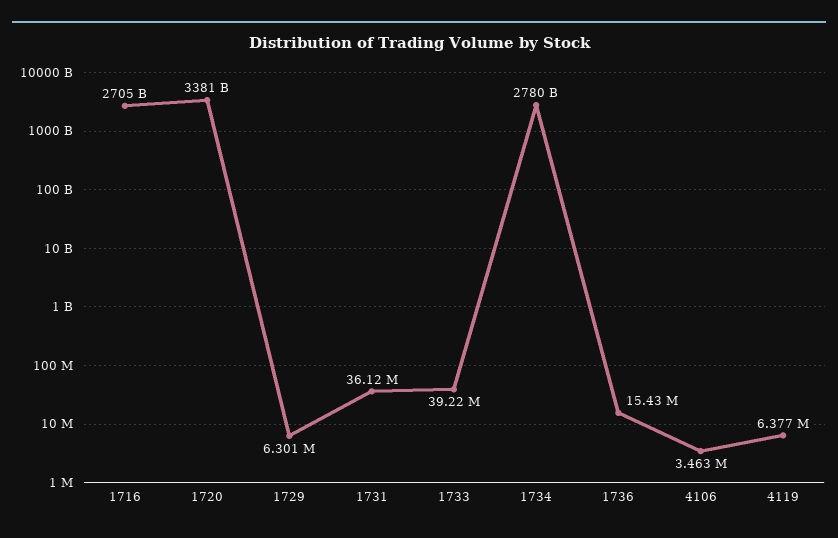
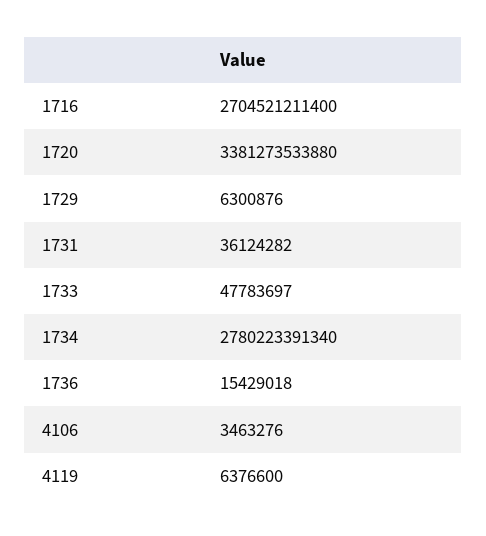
1733: 39220000 -> 47783697

